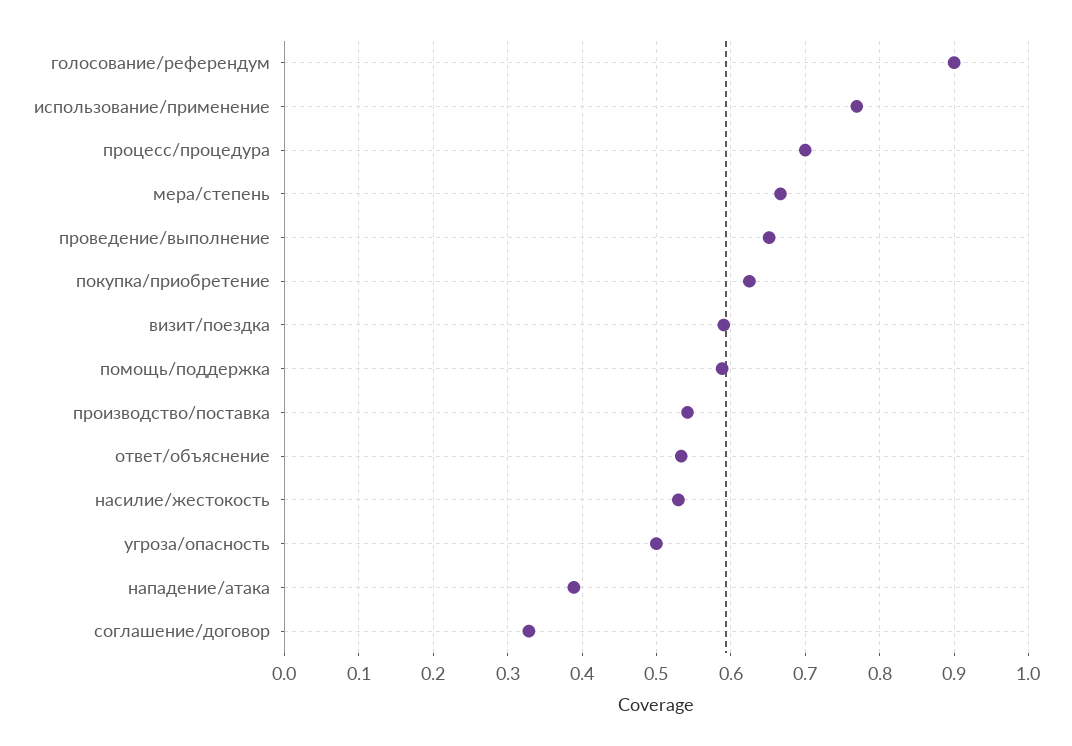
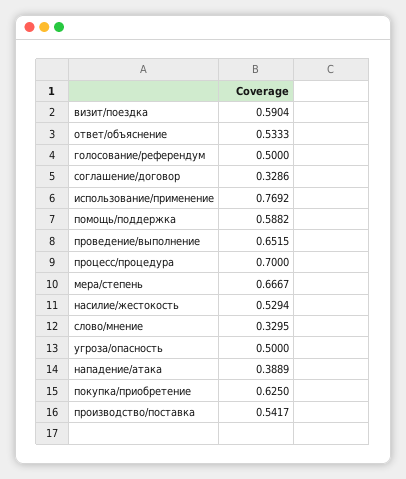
голосование/референдум: 0.9 -> 0.5
слово/мнение: none -> 0.3295

